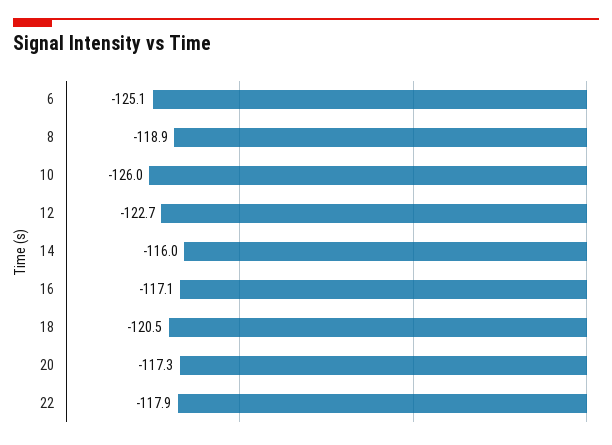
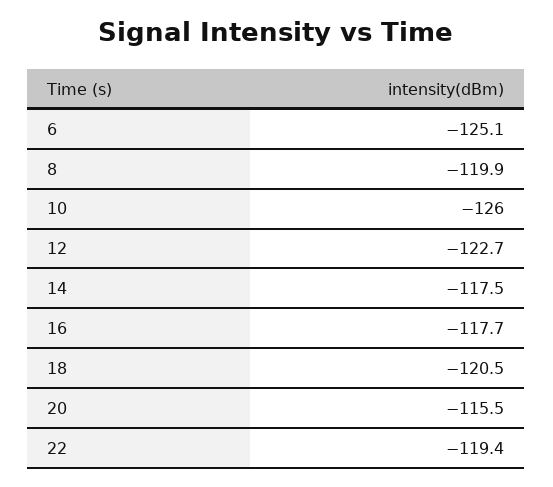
8: -118.9 -> -119.9
14: -116 -> -117.5
16: -117.1 -> -117.7
20: -117.3 -> -115.5
22: -117.9 -> -119.4

